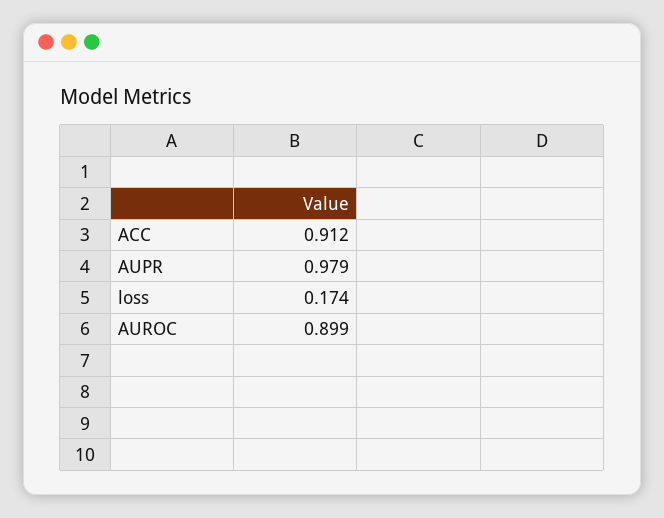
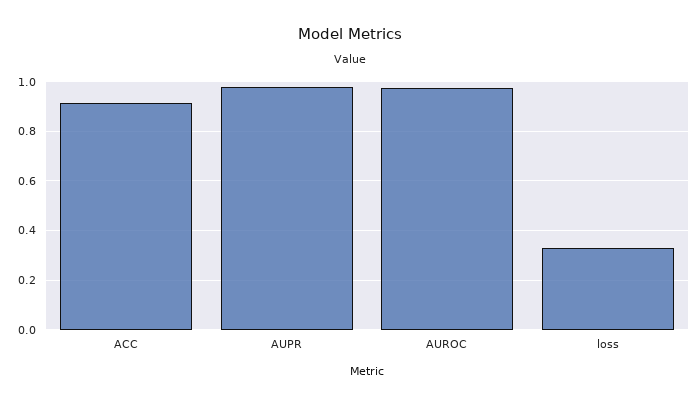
loss: 0.174 -> 0.325
AUROC: 0.899 -> 0.975

